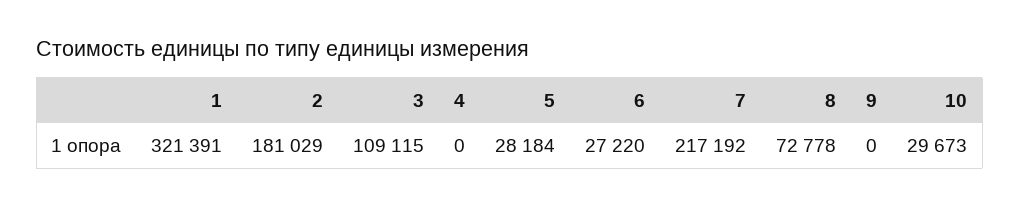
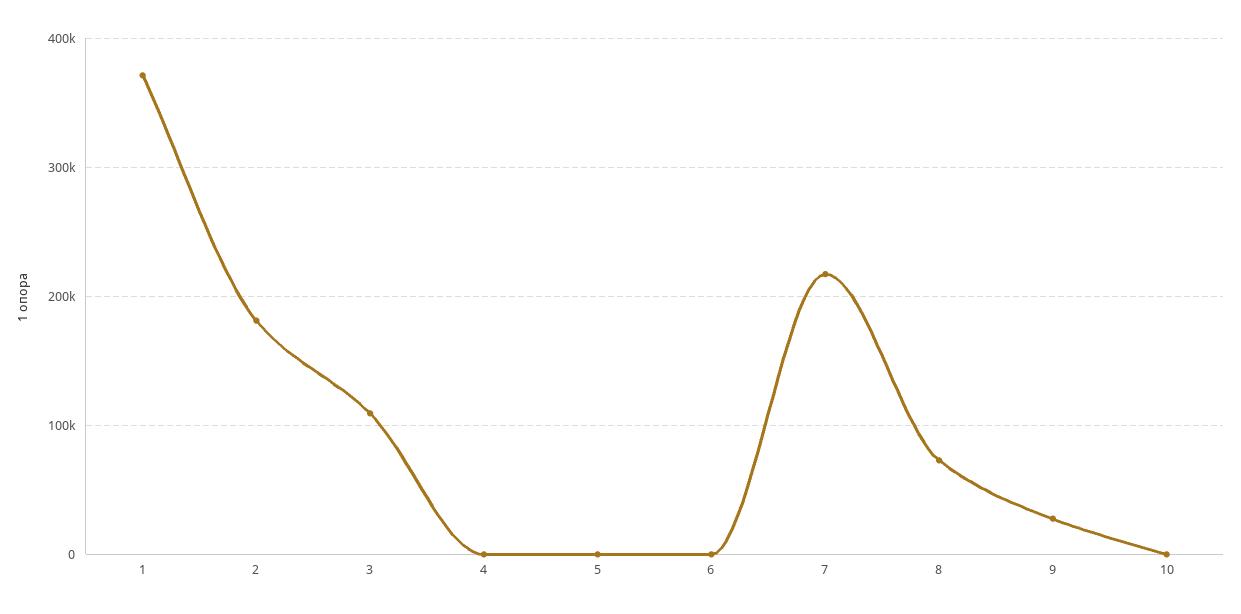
1: 321391 -> 370000
5: 28184 -> 0
6: 27220 -> 0
9: 0 -> 30000
10: 29673 -> 0

